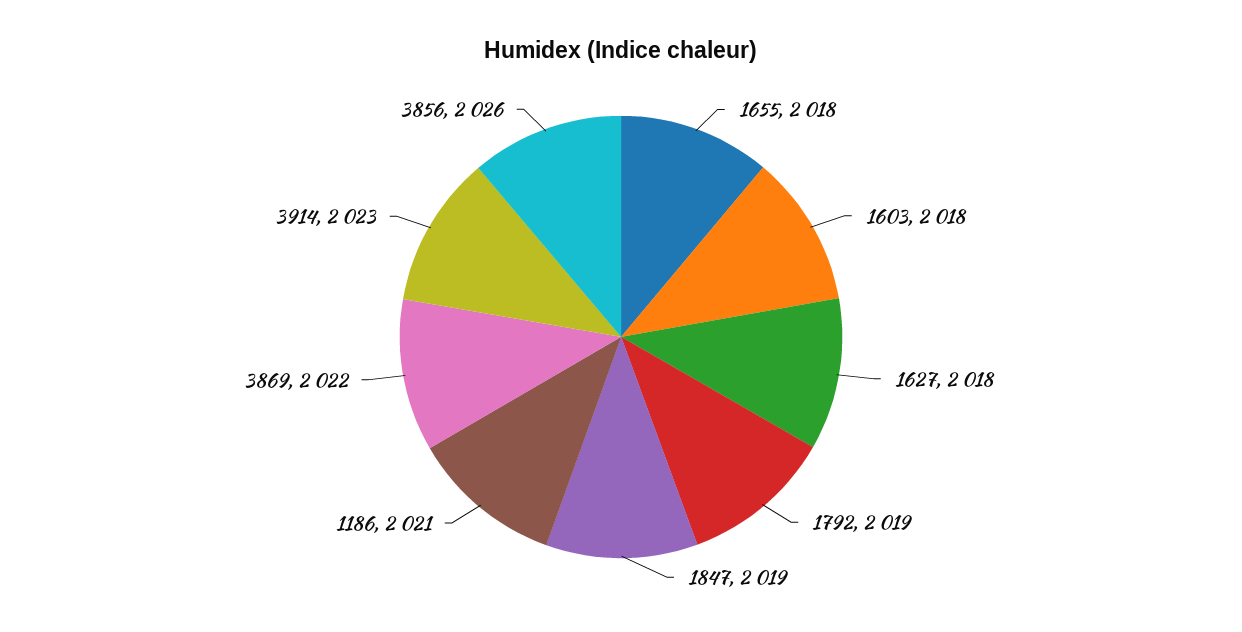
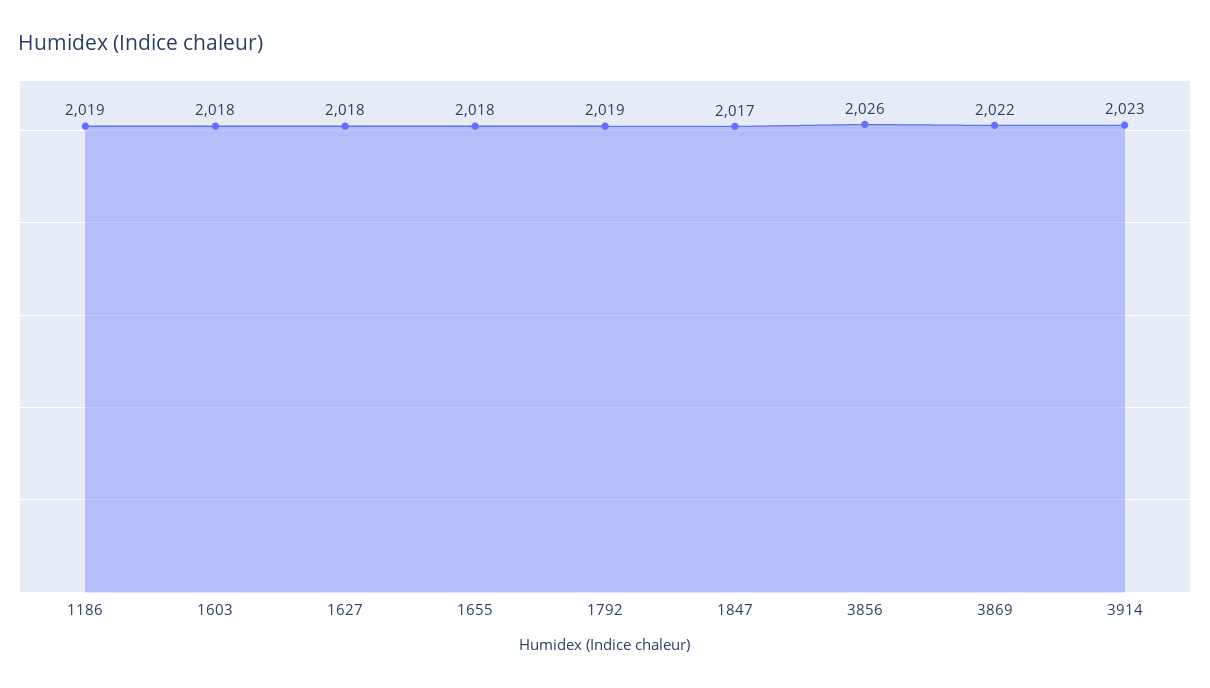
1847: 2019 -> 2017
1186: 2021 -> 2019

